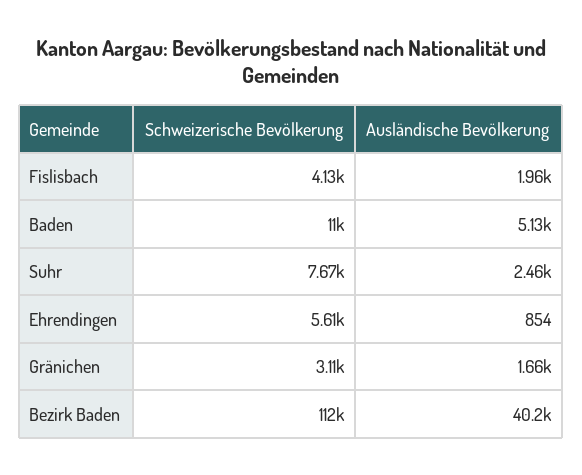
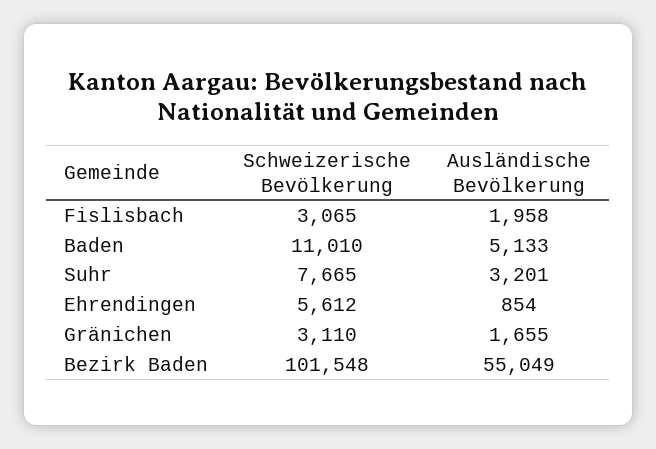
Schweizerische Bevölkerung, Fislisbach: 4130 -> 3065
Ausländische Bevölkerung, Suhr: 2460 -> 3201
Schweizerische Bevölkerung, Bezirk Baden: 112000 -> 101548
Ausländische Bevölkerung, Bezirk Baden: 40200 -> 55049

